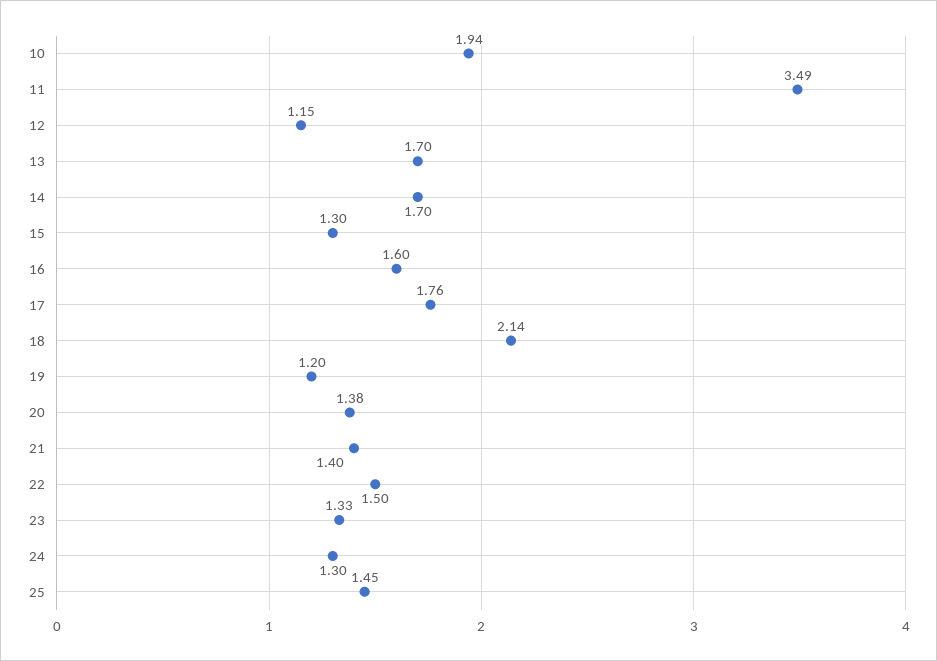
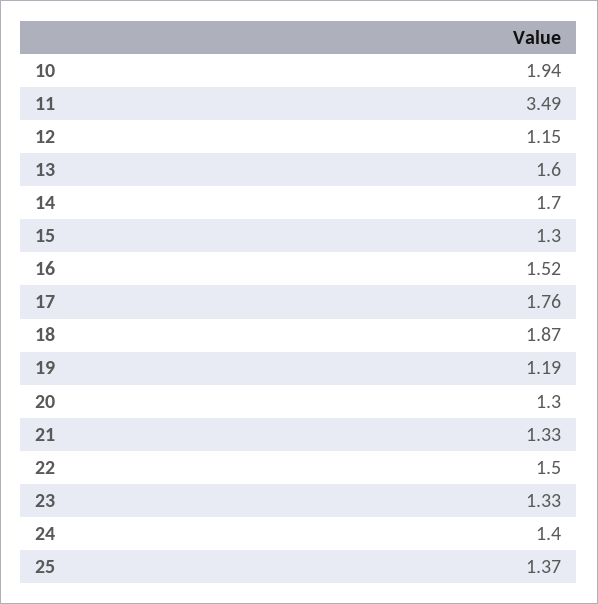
13: 1.7 -> 1.6
16: 1.6 -> 1.52
18: 2.14 -> 1.87
19: 1.2 -> 1.19
20: 1.38 -> 1.3
21: 1.4 -> 1.33
24: 1.3 -> 1.4
25: 1.45 -> 1.37

